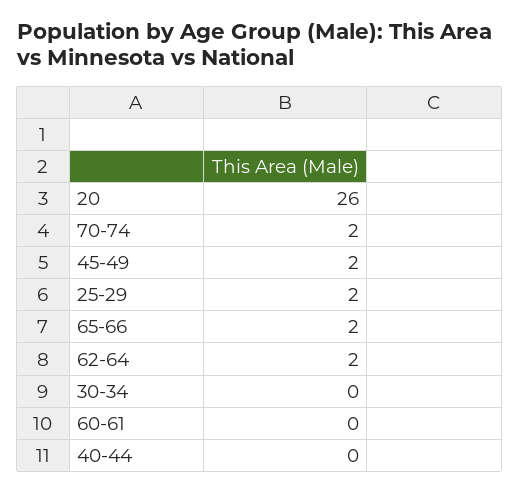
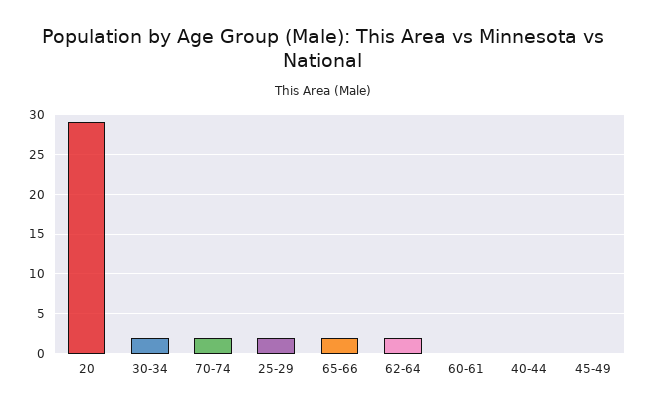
20: 26 -> 29
45-49: 2 -> 0
30-34: 0 -> 2

